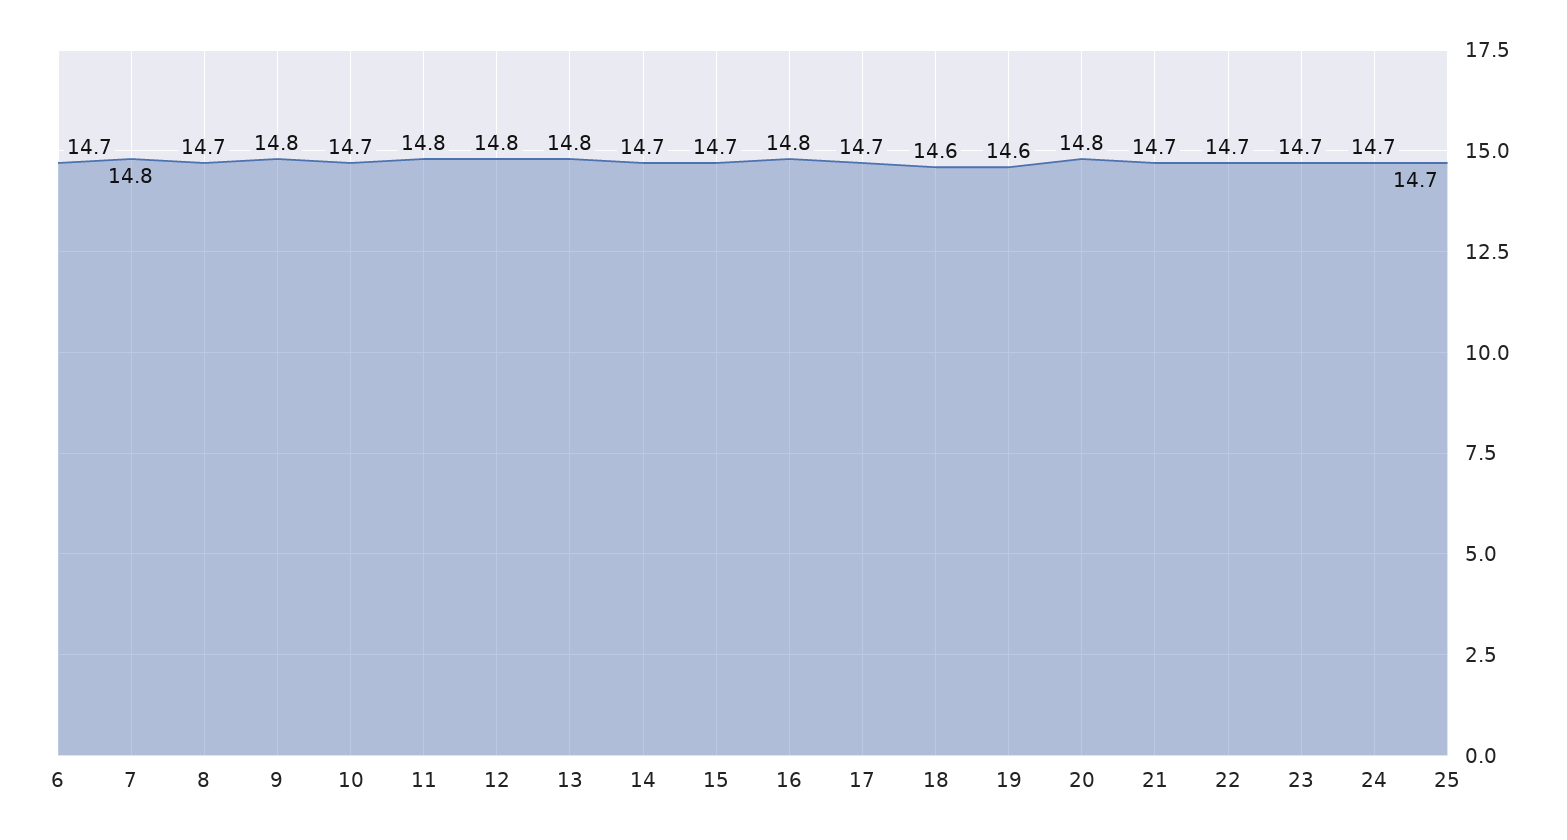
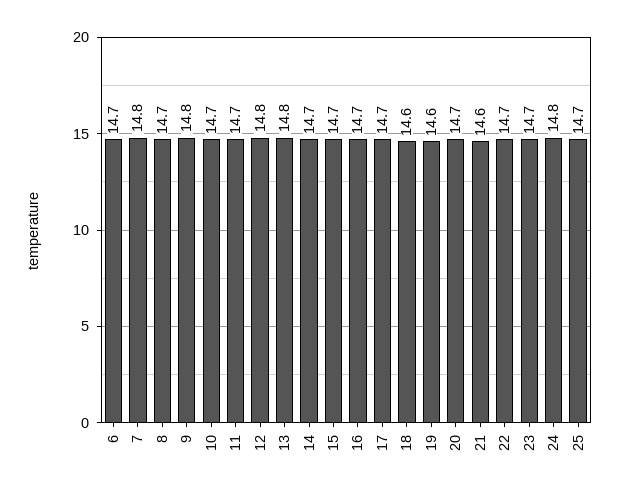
11: 14.8 -> 14.7
16: 14.8 -> 14.7
20: 14.8 -> 14.7
21: 14.7 -> 14.6
24: 14.7 -> 14.8

